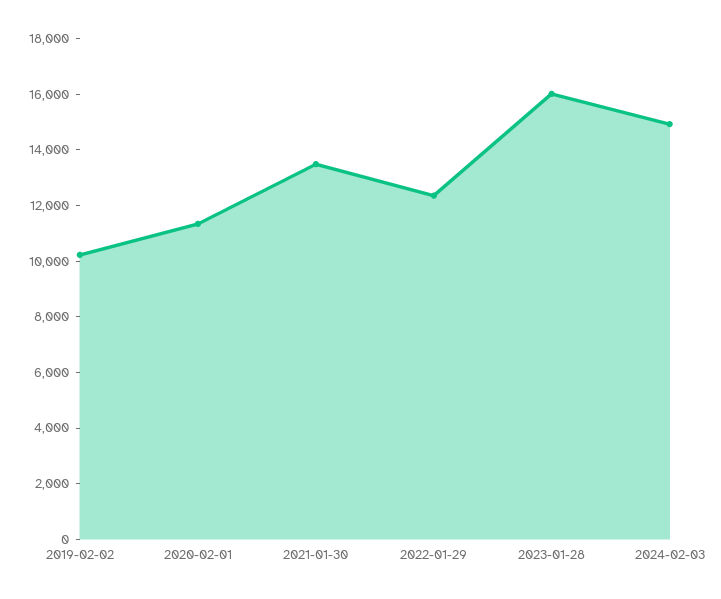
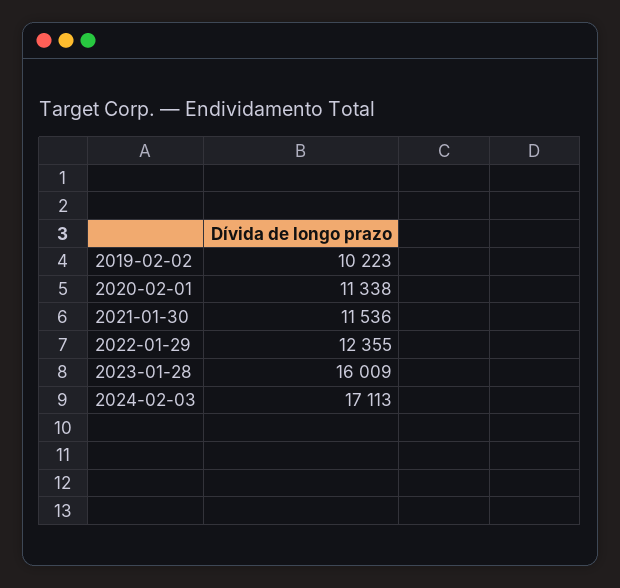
2021-01-30: 13500 -> 11536
2024-02-03: 15000 -> 17113

